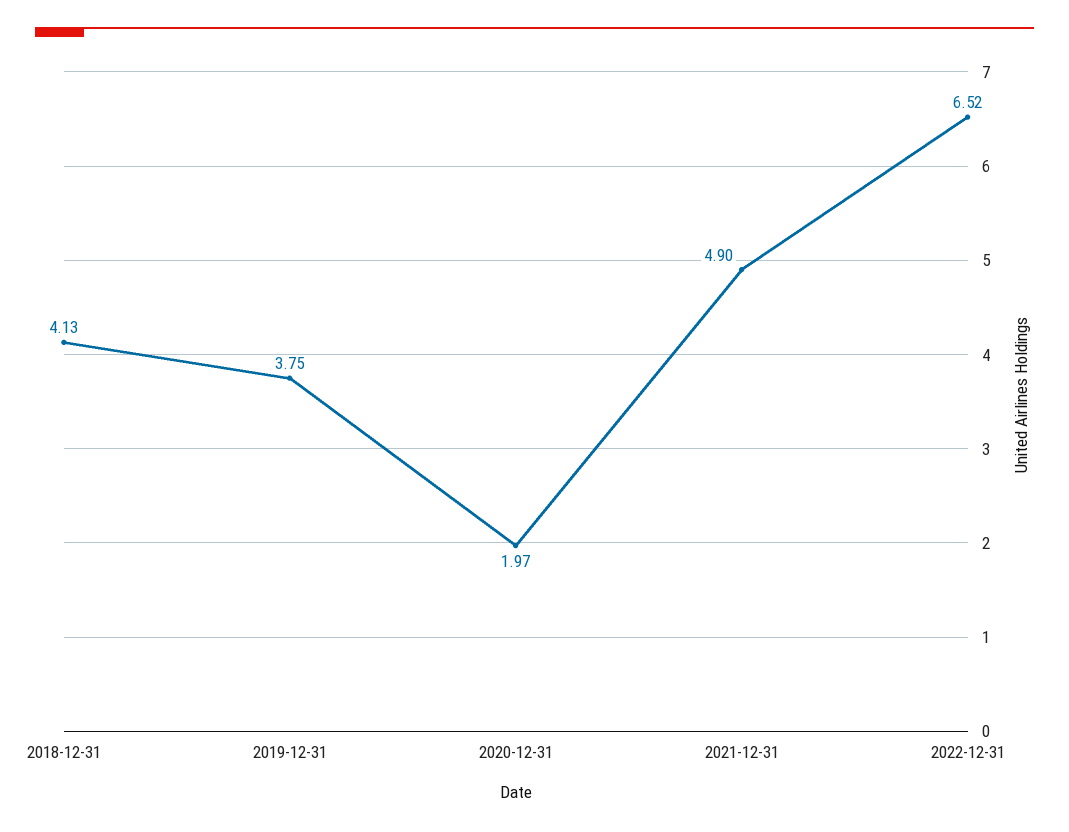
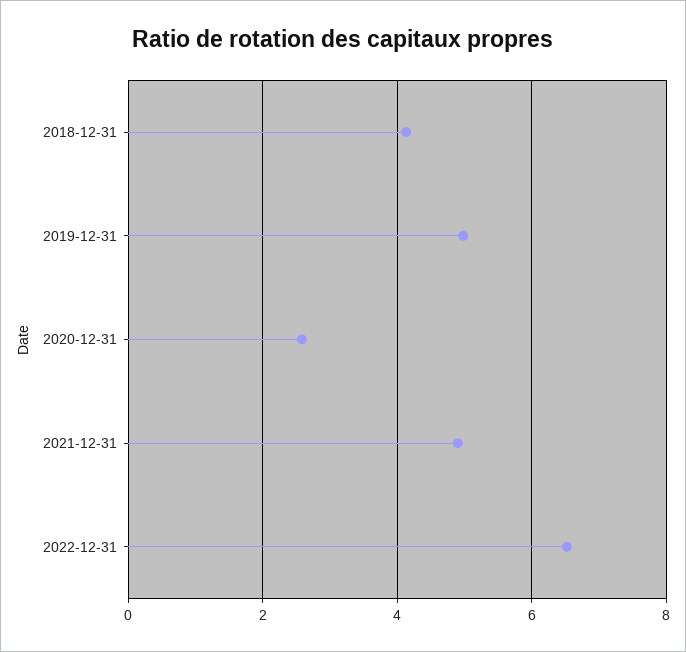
2019-12-31: 3.75 -> 5
2020-12-31: 1.97 -> 2.6

